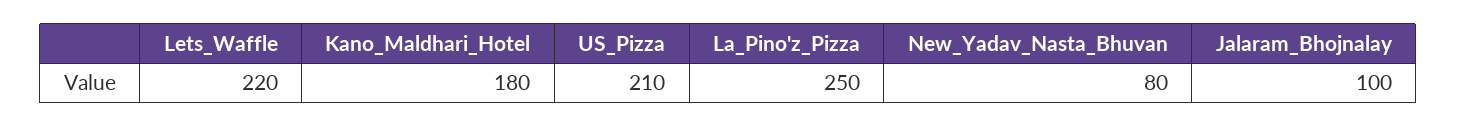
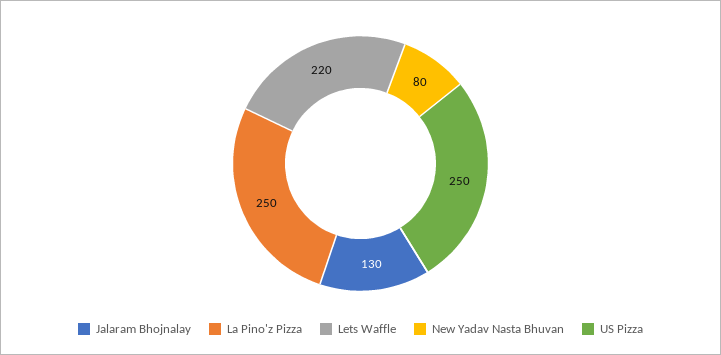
Kano_Maldhari_Hotel: 180 -> none
US_Pizza: 210 -> 250
Jalaram_Bhojnalay: 100 -> 130

